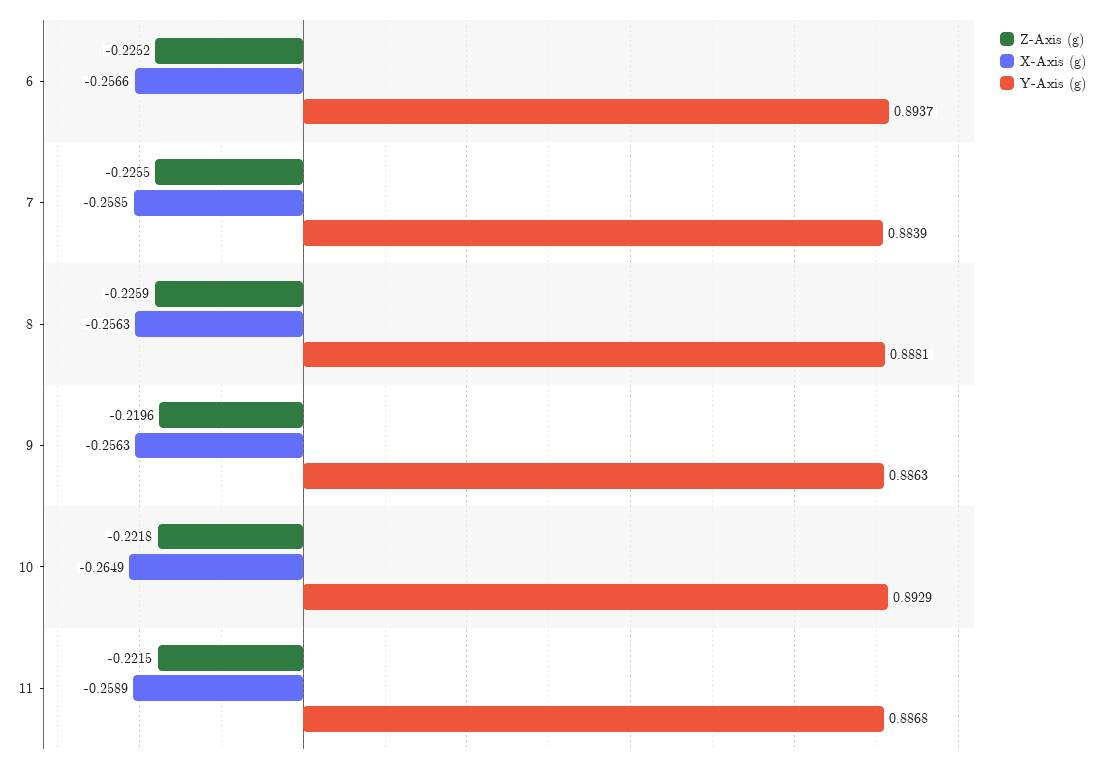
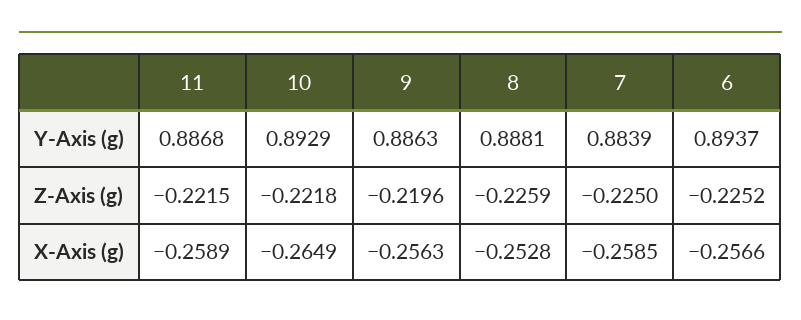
Z-Axis (g), 7: -0.2255 -> -0.225
X-Axis (g), 8: -0.2563 -> -0.2528

